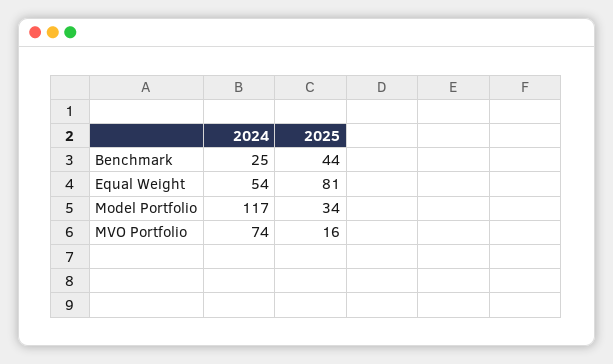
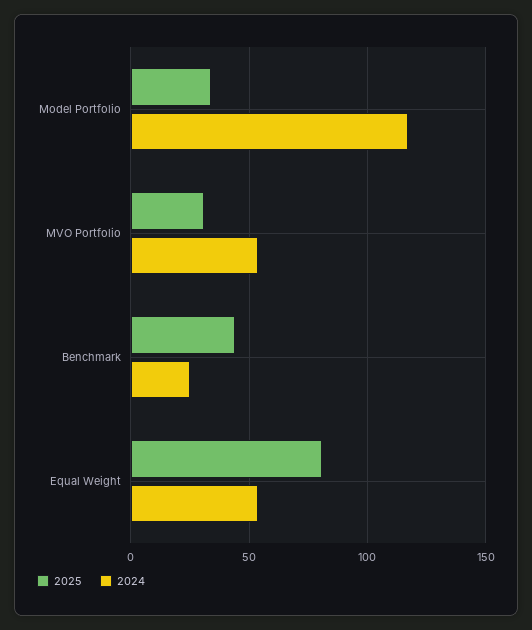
2024, MVO Portfolio: 74 -> 55
2025, MVO Portfolio: 16 -> 30

